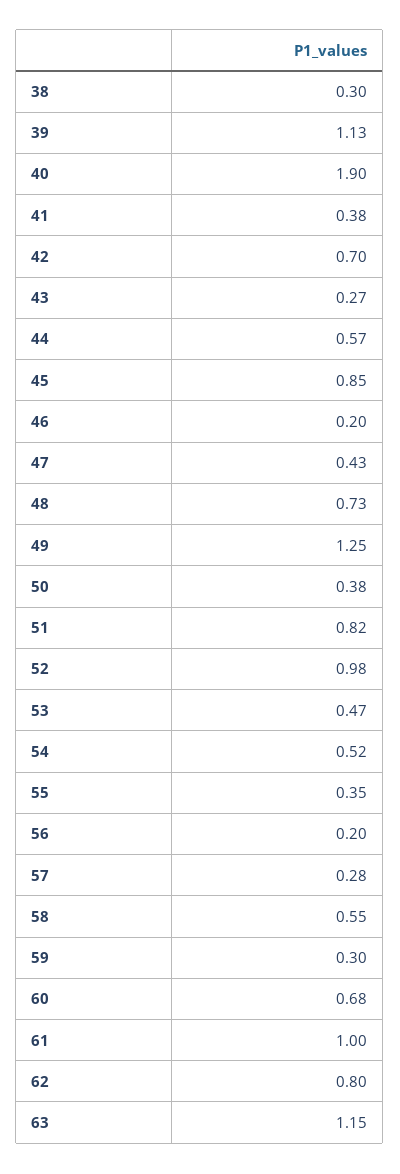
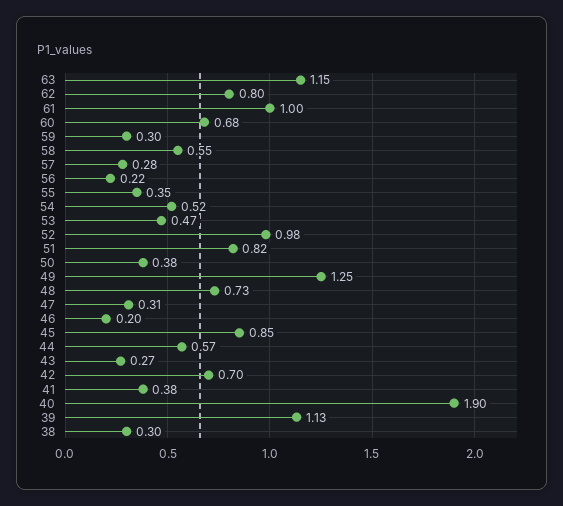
47: 0.43 -> 0.31
56: 0.2 -> 0.22

